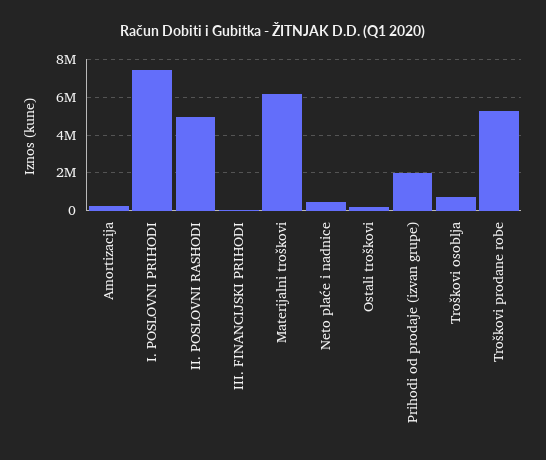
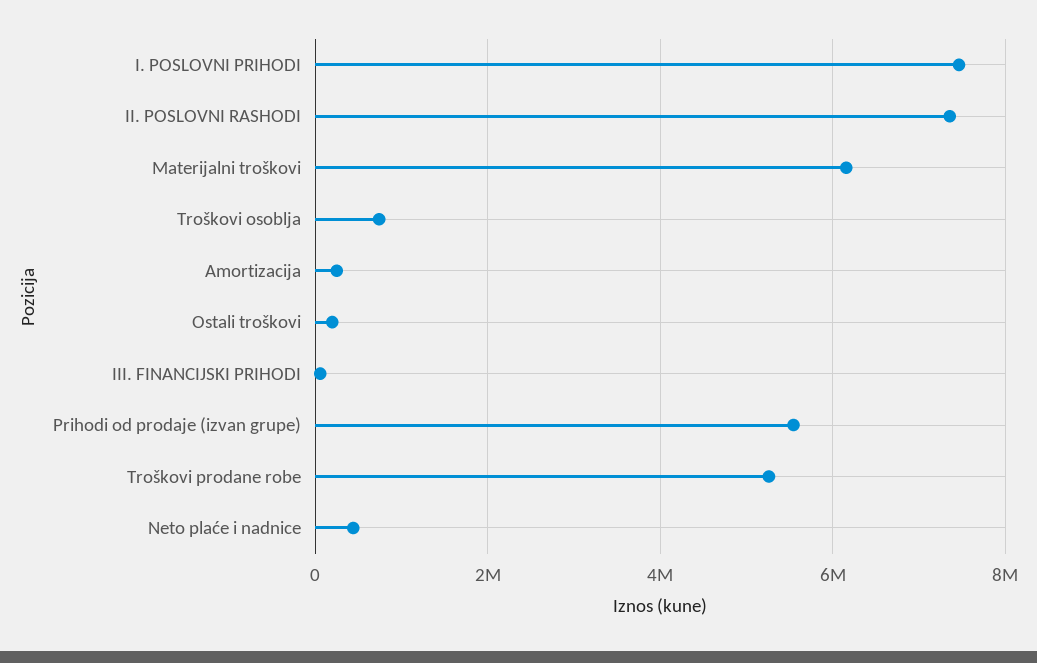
II. POSLOVNI RASHODI: 5000000 -> 7400000
Prihodi od prodaje (izvan grupe): 2000000 -> 5600000

